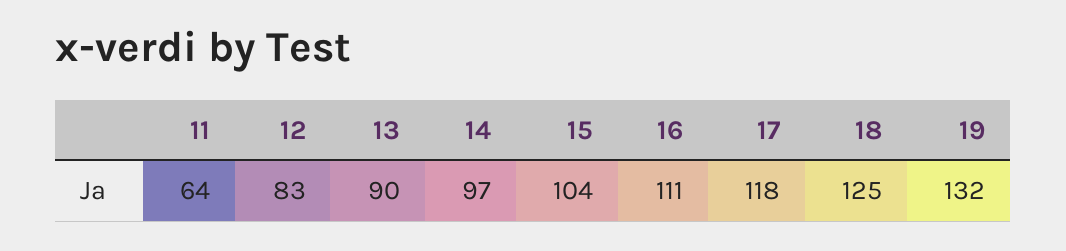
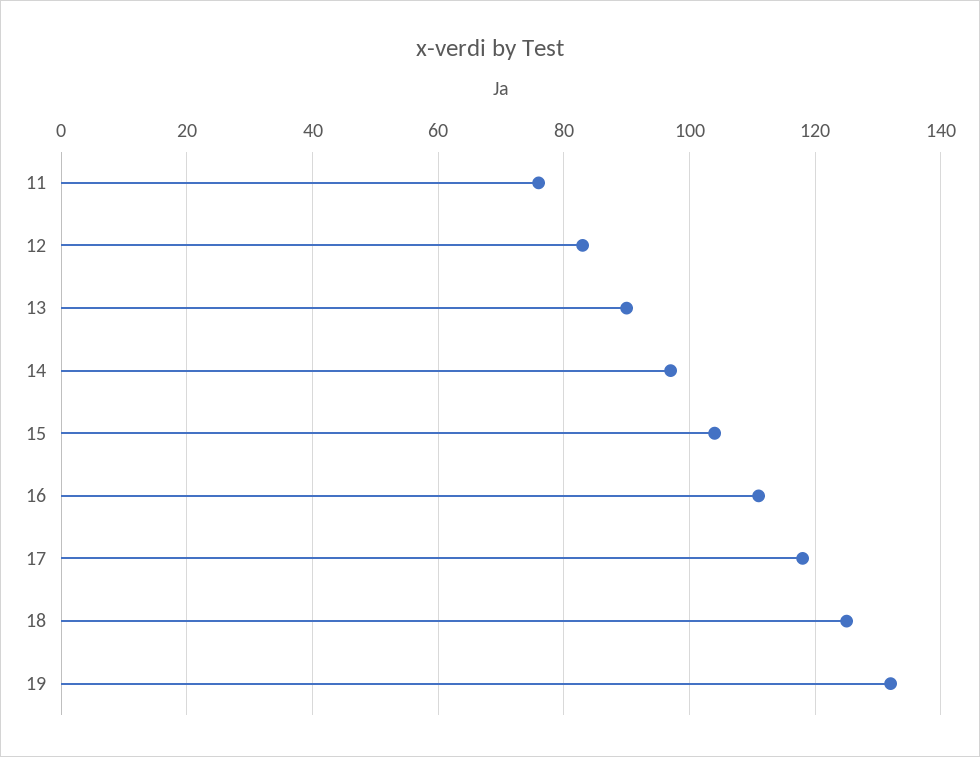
11: 64 -> 75

